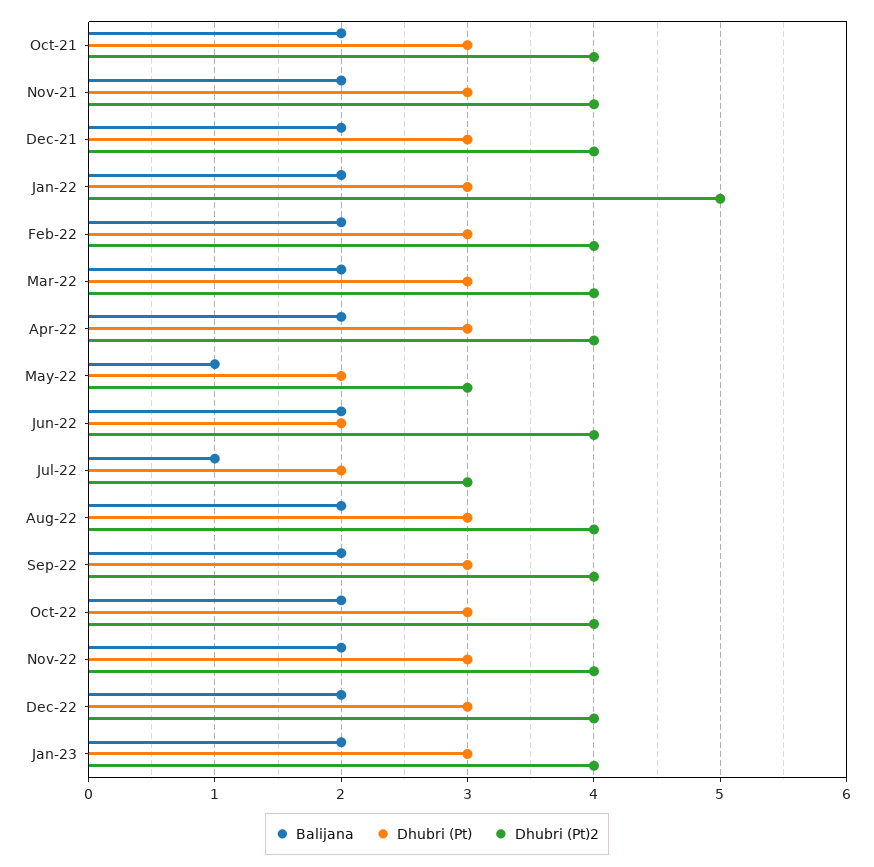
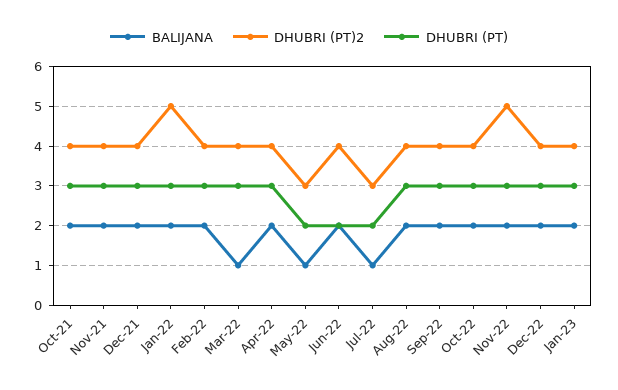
Balijana, Mar-22: 2 -> 1
Dhubri (Pt)2, Nov-22: 4 -> 5

